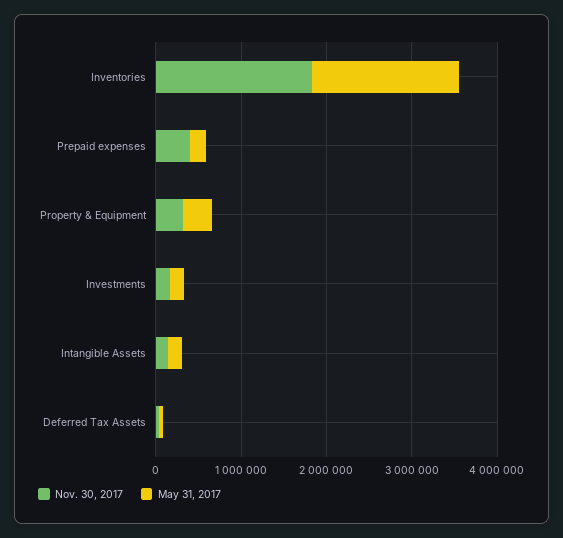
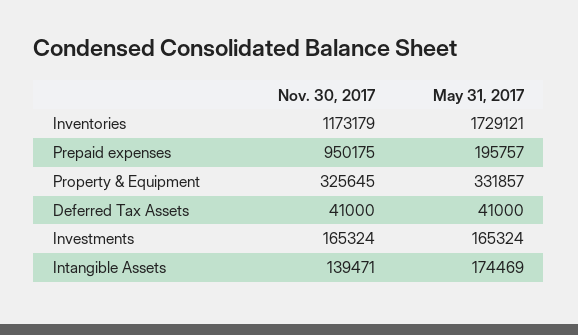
Nov. 30, 2017, Inventories: 1800000 -> 1173179
Nov. 30, 2017, Prepaid expenses: 400000 -> 950175

